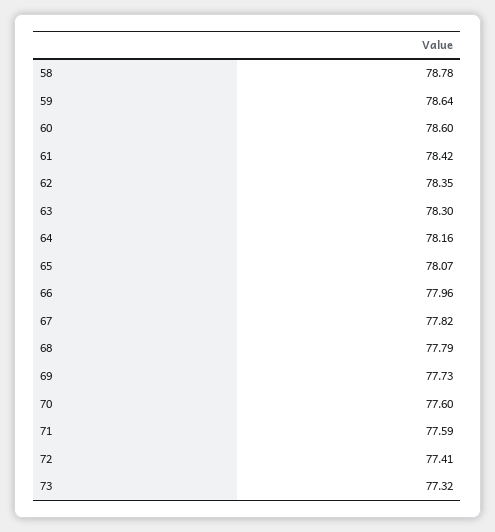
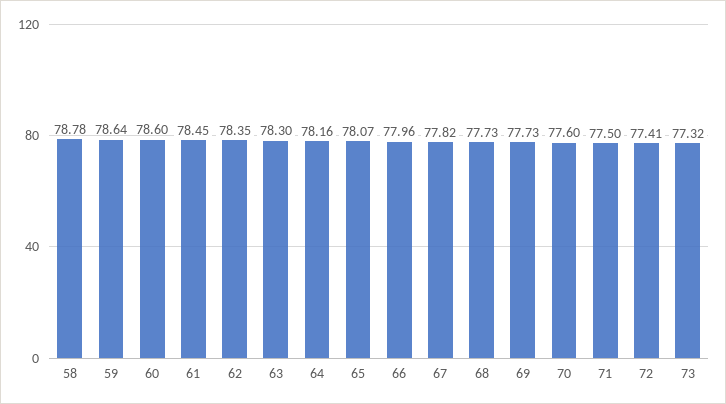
61: 78.42 -> 78.45
68: 77.79 -> 77.73
71: 77.59 -> 77.5

